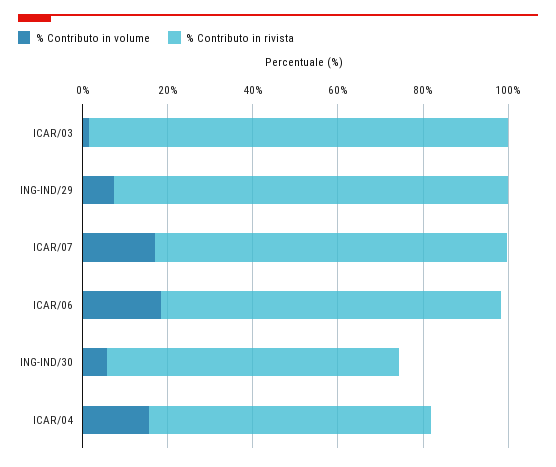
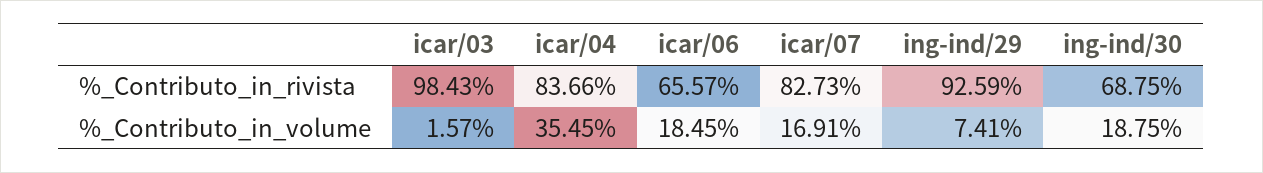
% Contributo in rivista, ICAR/06: 80 -> 65.57
% Contributo in volume, ING-IND/30: 5 -> 18.75
% Contributo in volume, ICAR/04: 15 -> 35.45
% Contributo in rivista, ICAR/04: 65 -> 83.66

